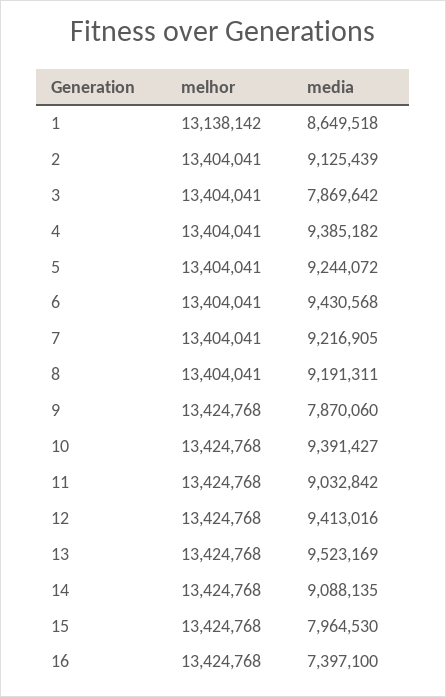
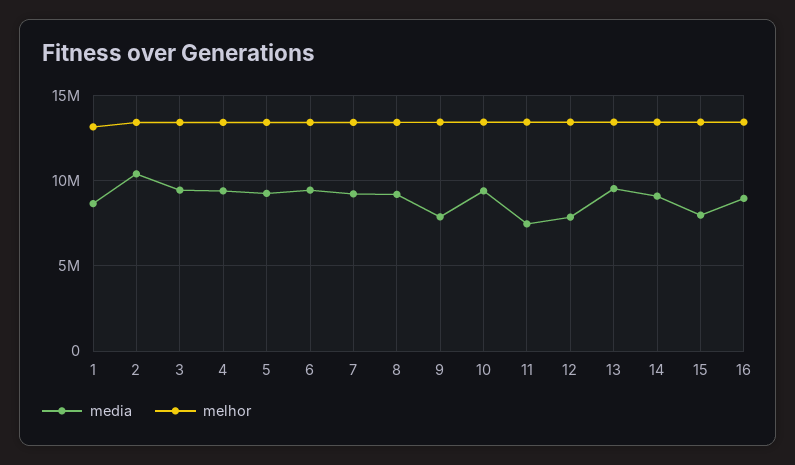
media, 2: 9125439 -> 10500000
media, 3: 7869642 -> 9500000
media, 11: 9032842 -> 7500000
media, 12: 9413016 -> 8000000
media, 16: 7397100 -> 9000000

